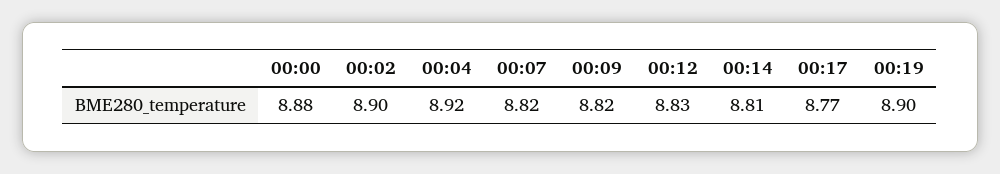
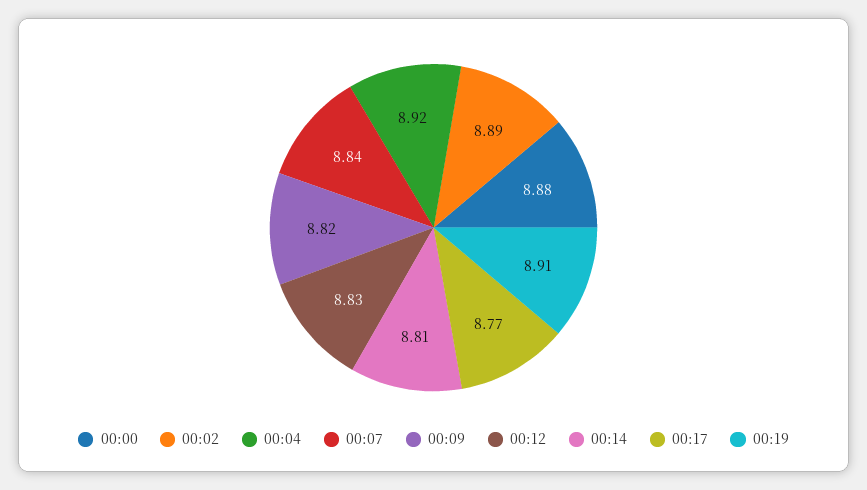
00:02: 8.9 -> 8.89
00:07: 8.82 -> 8.84
00:19: 8.9 -> 8.91

